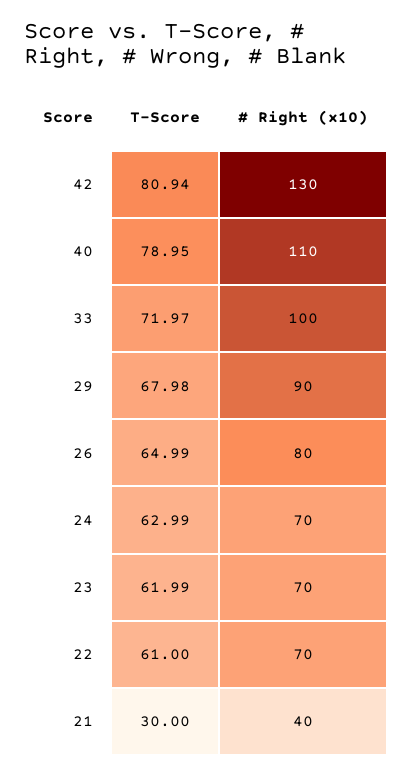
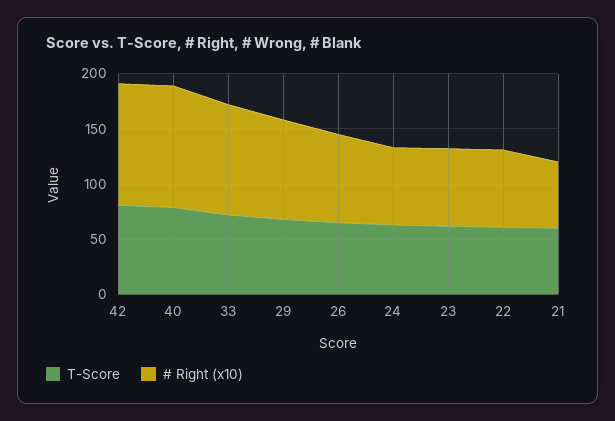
# Right (x10), 42: 130 -> 110
T-Score, 21: 30 -> 60
# Right (x10), 21: 40 -> 60

